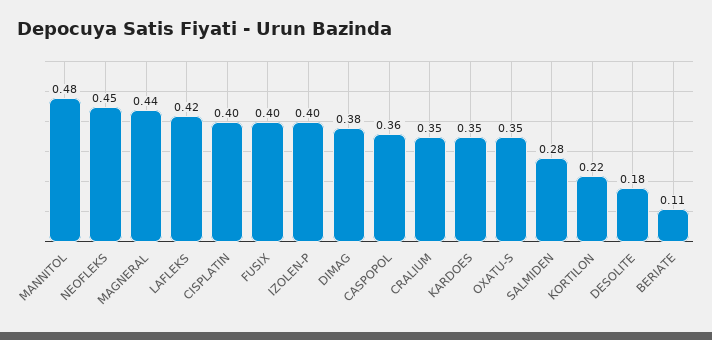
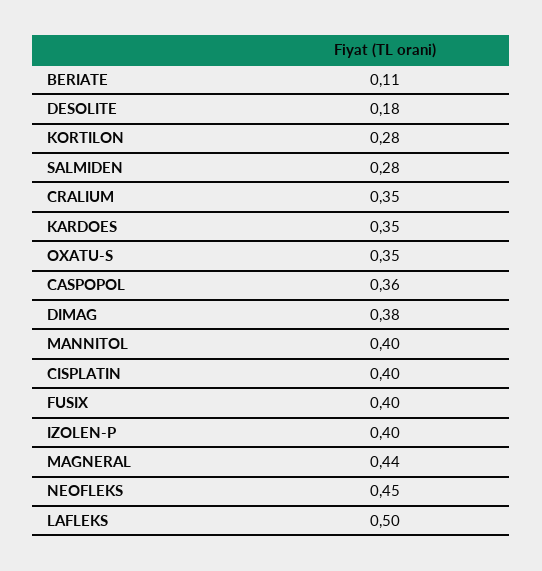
MANNITOL: 0.48 -> 0.4
LAFLEKS: 0.42 -> 0.5
KORTILON: 0.22 -> 0.28

